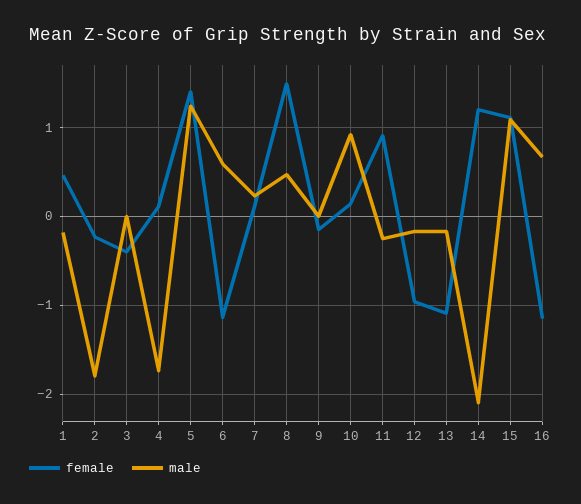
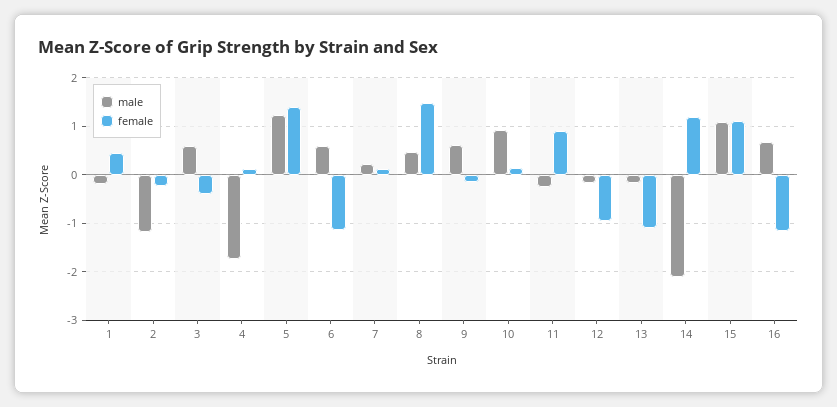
male, 2: -1.8 -> -1.2
male, 3: 0 -> 0.6
male, 9: 0 -> 0.6

